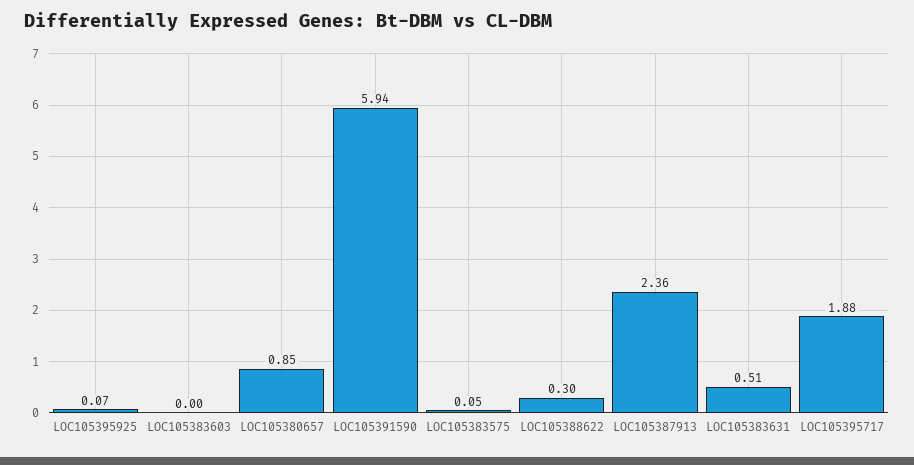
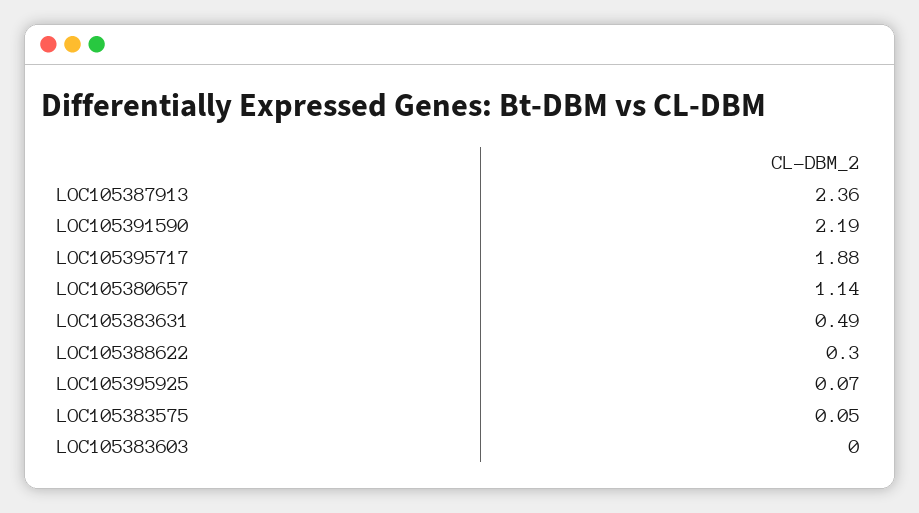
LOC105380657: 0.85 -> 1.14
LOC105391590: 5.94 -> 2.19
LOC105383631: 0.51 -> 0.49

